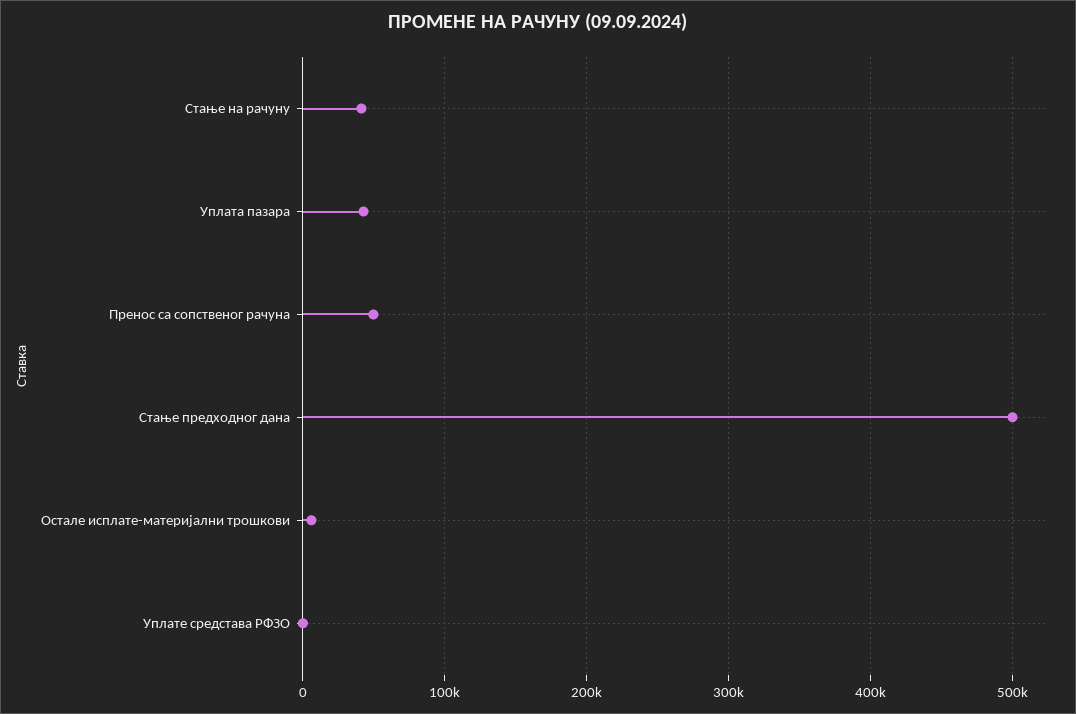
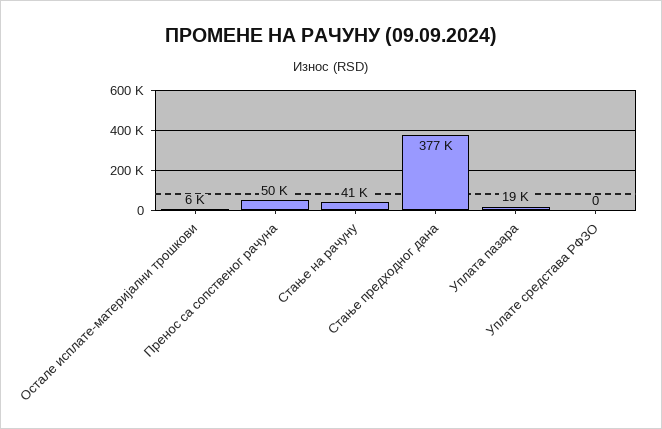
Уплата пазара: 40000 -> 19000
Стање предходног дана: 500000 -> 377000

